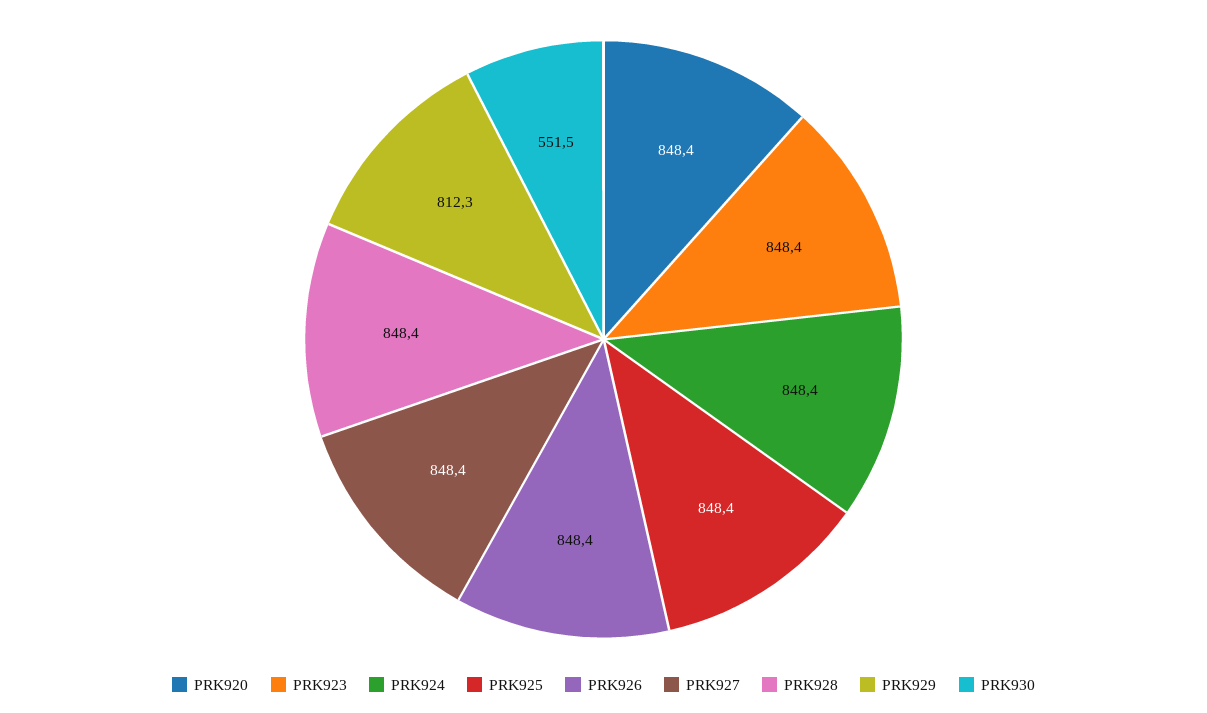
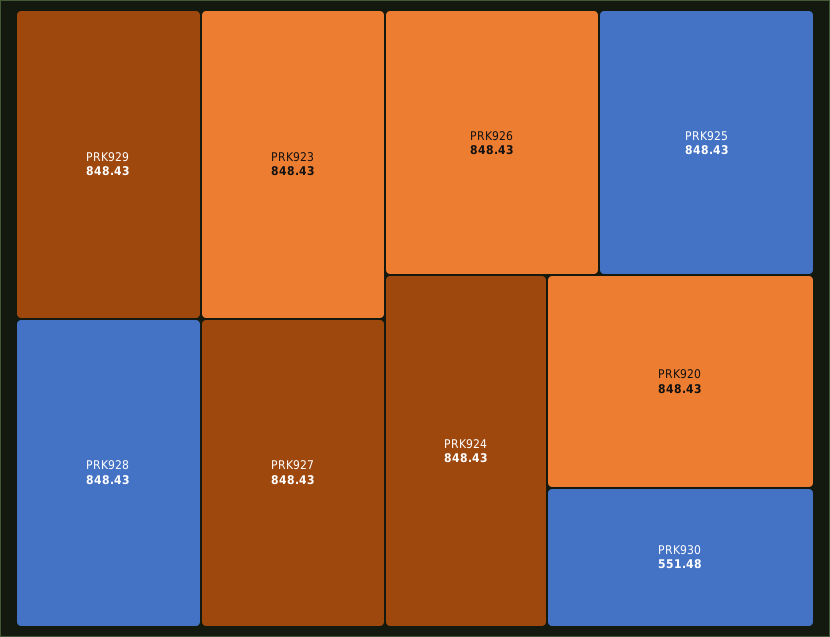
PRK929: 812.3 -> 848.43

